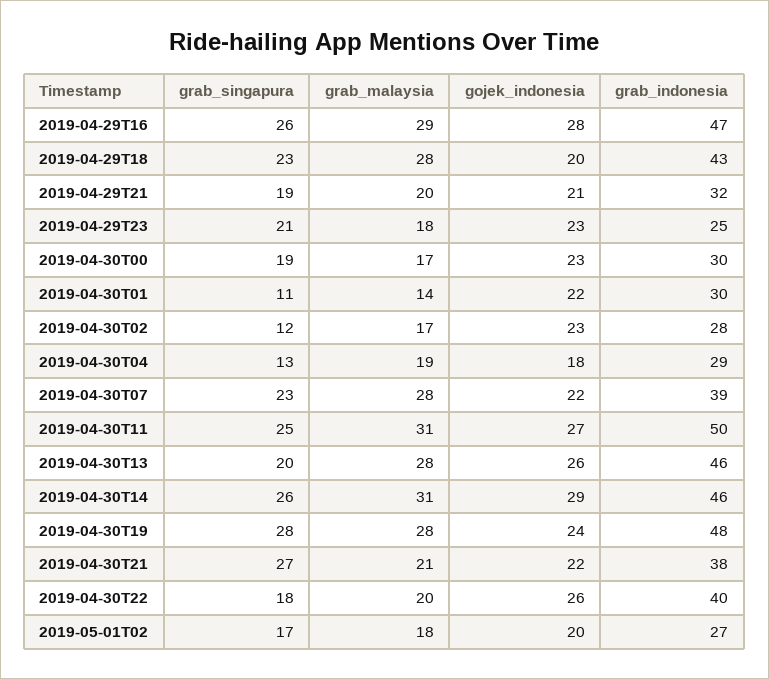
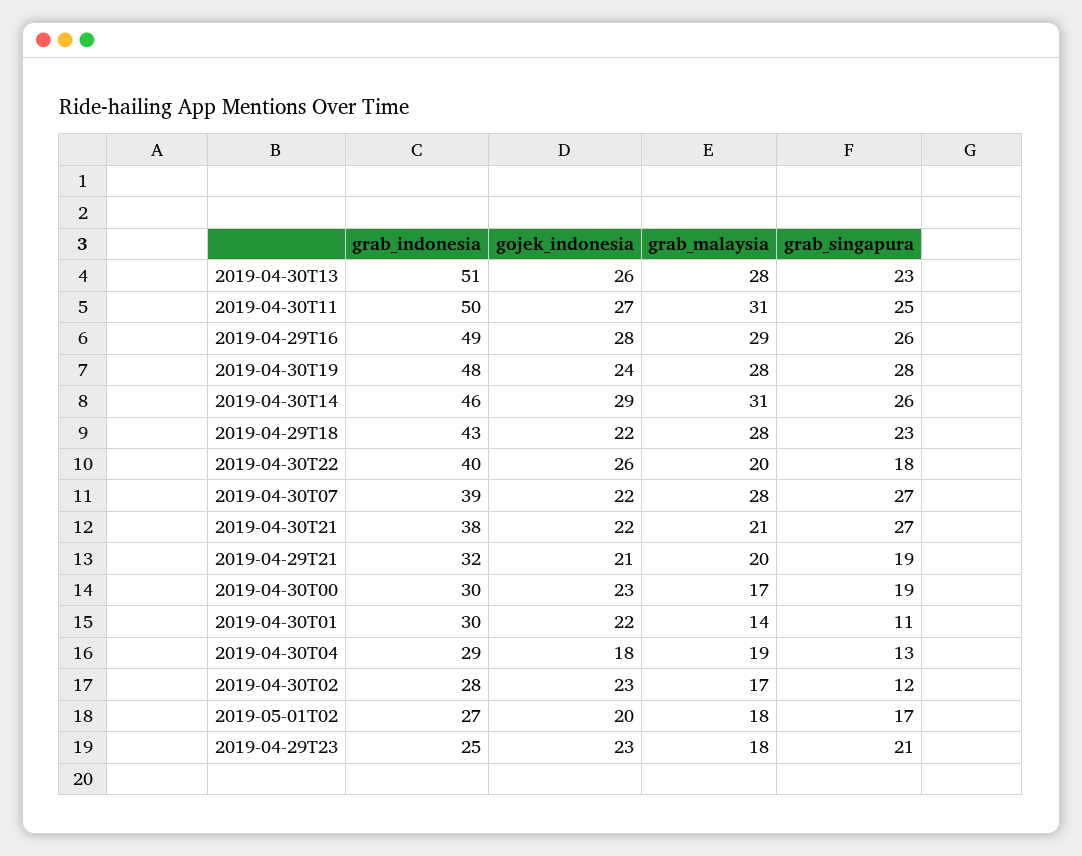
grab_indonesia, 2019-04-29T16: 47 -> 49
gojek_indonesia, 2019-04-29T18: 20 -> 22
grab_singapura, 2019-04-30T07: 23 -> 27
grab_singapura, 2019-04-30T13: 20 -> 23
grab_indonesia, 2019-04-30T13: 46 -> 51

